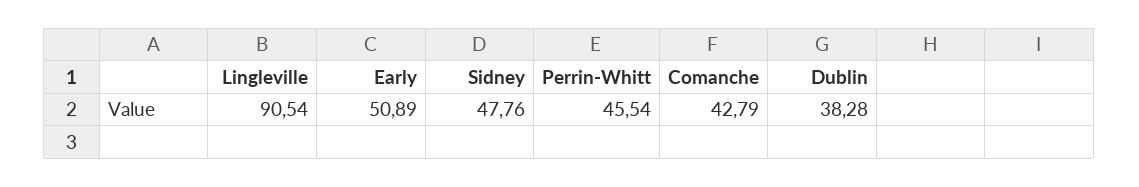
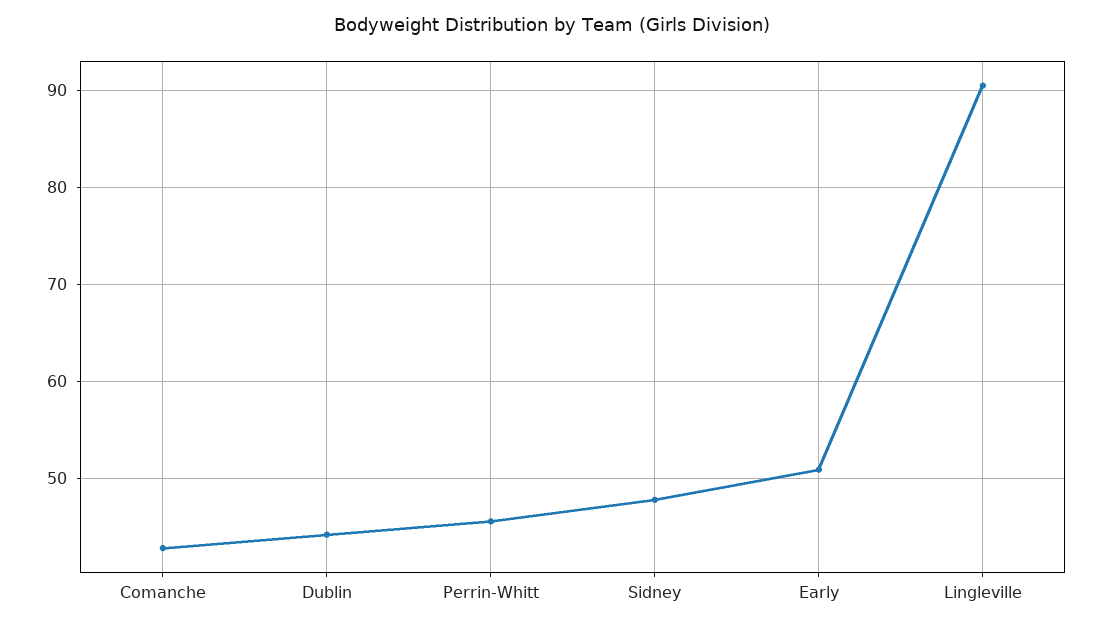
Dublin: 38.28 -> 44

